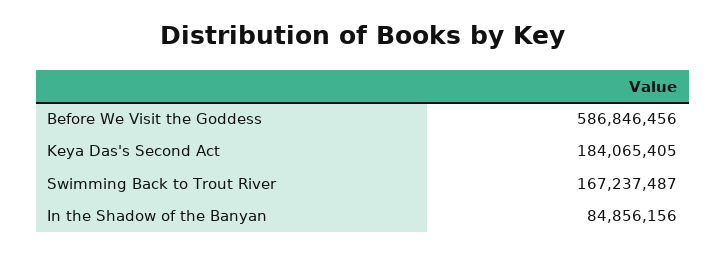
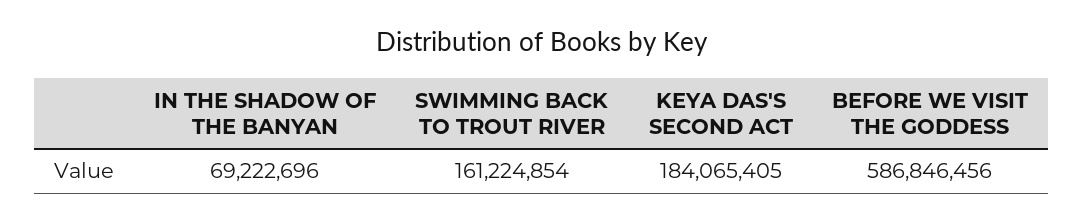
Swimming Back to Trout River: 167237487 -> 161224854
In the Shadow of the Banyan: 84856156 -> 69222696

